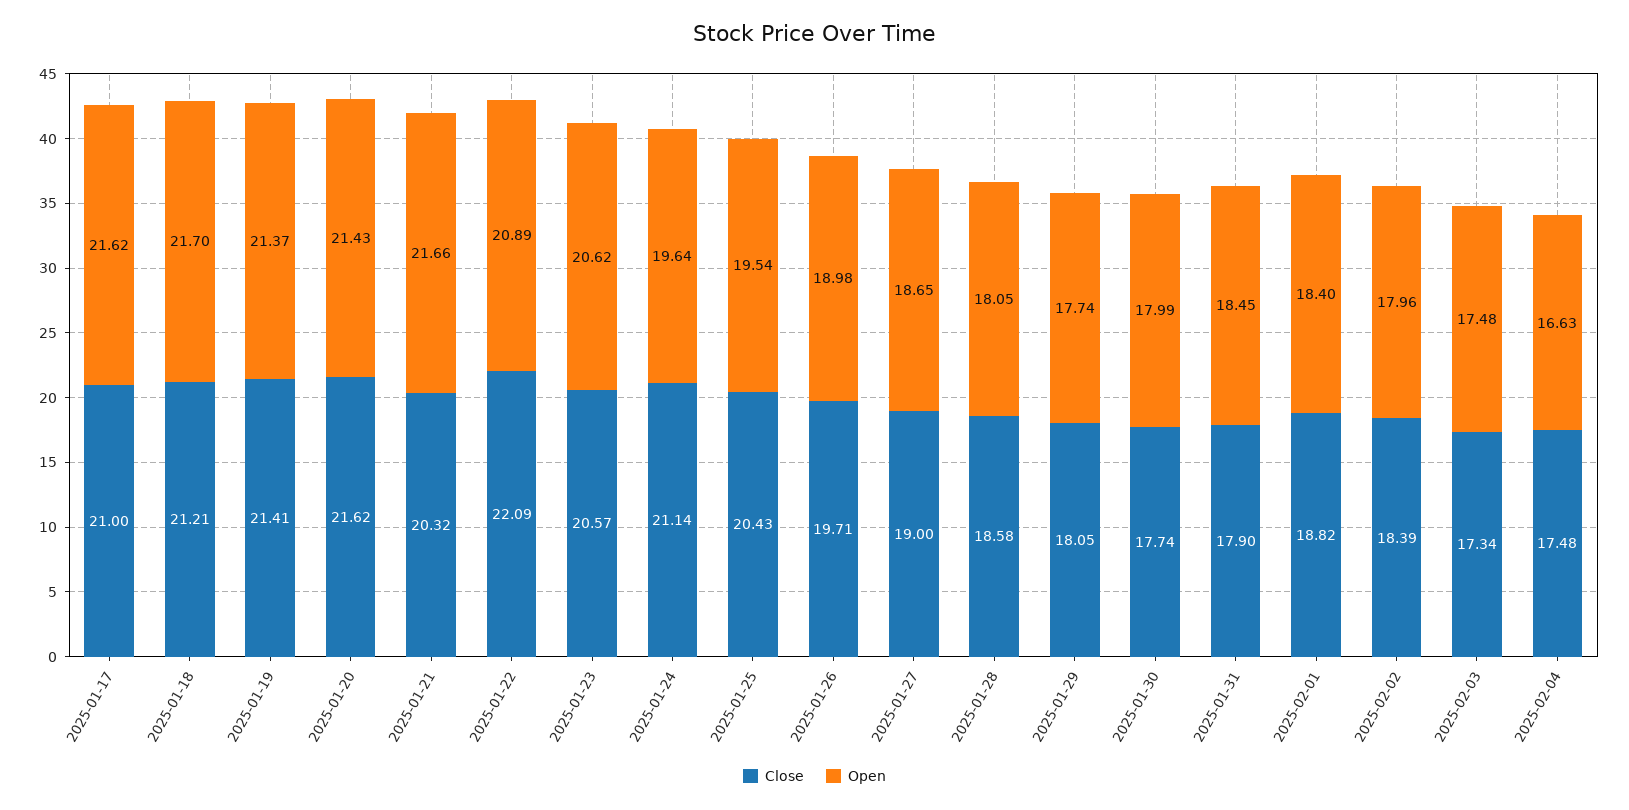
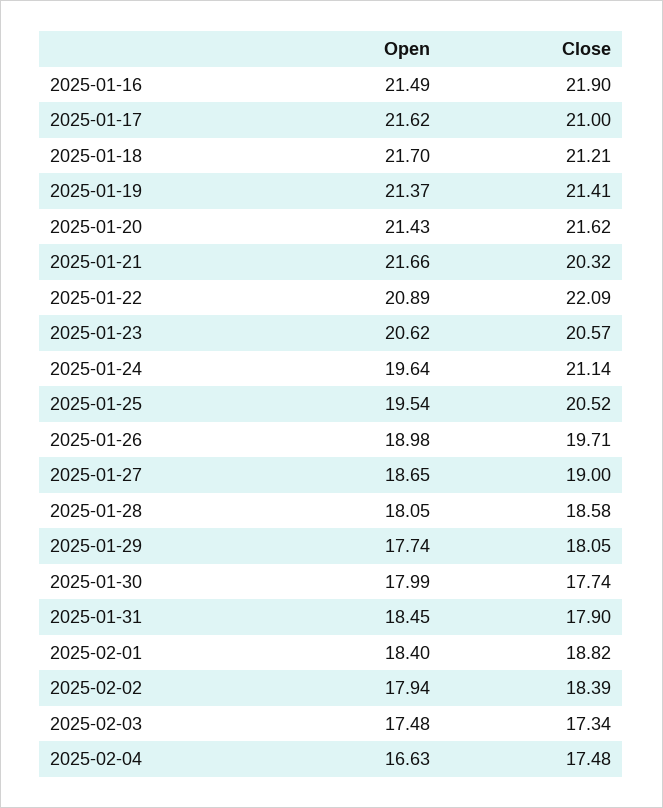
Close, 2025-01-25: 20.43 -> 20.52
Open, 2025-02-02: 17.96 -> 17.94
Open, 2025-01-16: none -> 21.49
Close, 2025-01-16: none -> 21.9

